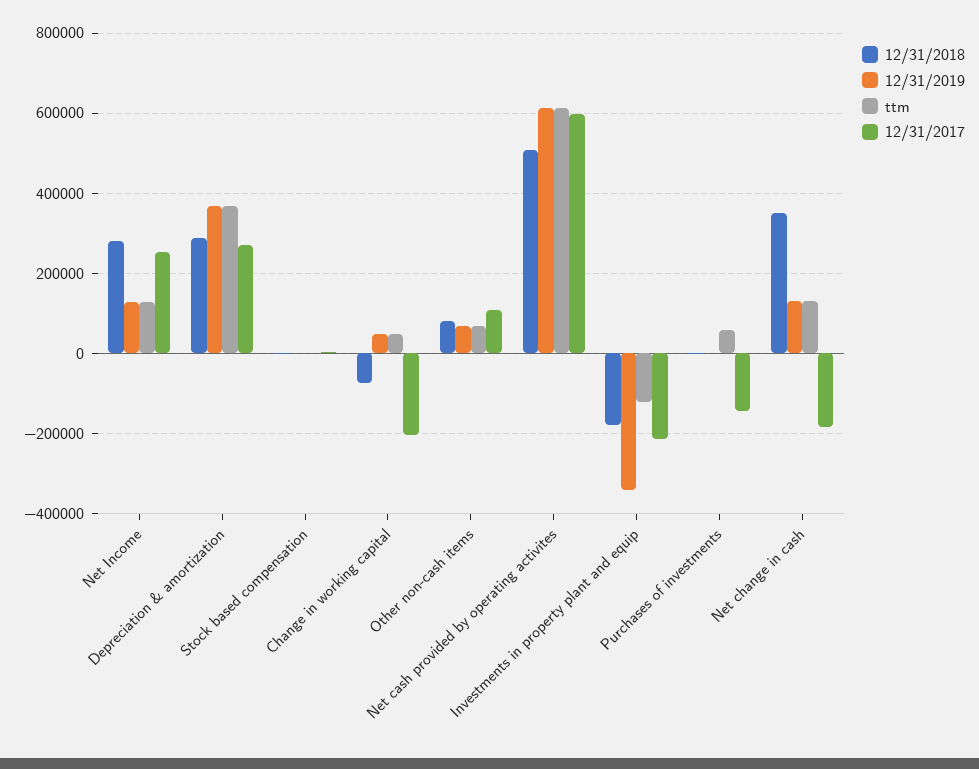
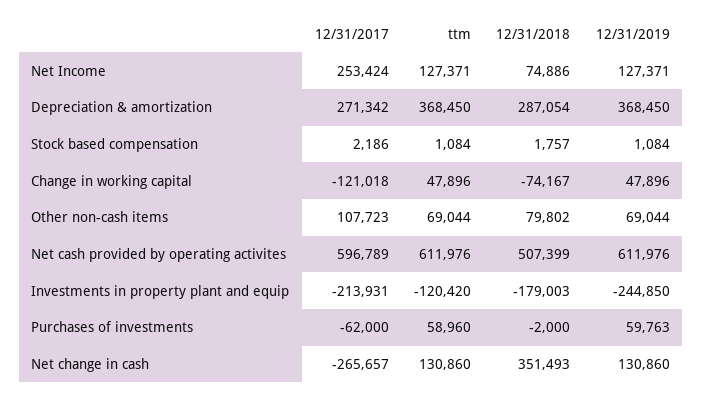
12/31/2018, Net Income: 280000 -> 74886
12/31/2017, Change in working capital: -200000 -> -121018
12/31/2019, Investments in property plant and equip: -340000 -> -244850
12/31/2019, Purchases of investments: 0 -> 59763
12/31/2017, Purchases of investments: -140000 -> -62000
12/31/2017, Net change in cash: -180000 -> -265657

